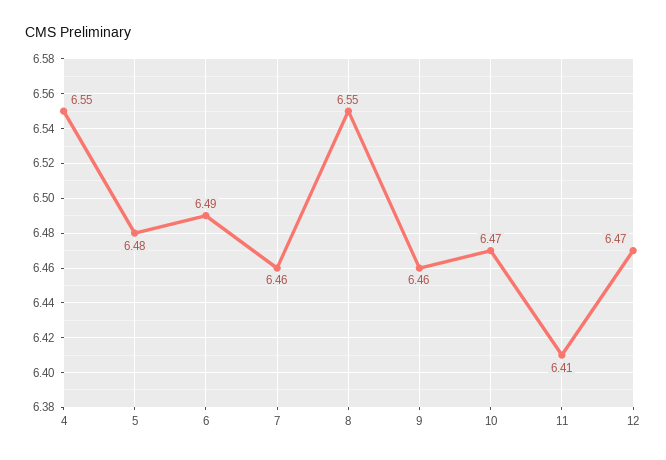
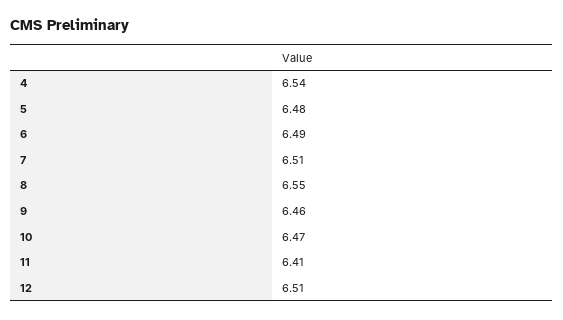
4: 6.55 -> 6.54
7: 6.46 -> 6.51
12: 6.47 -> 6.51

